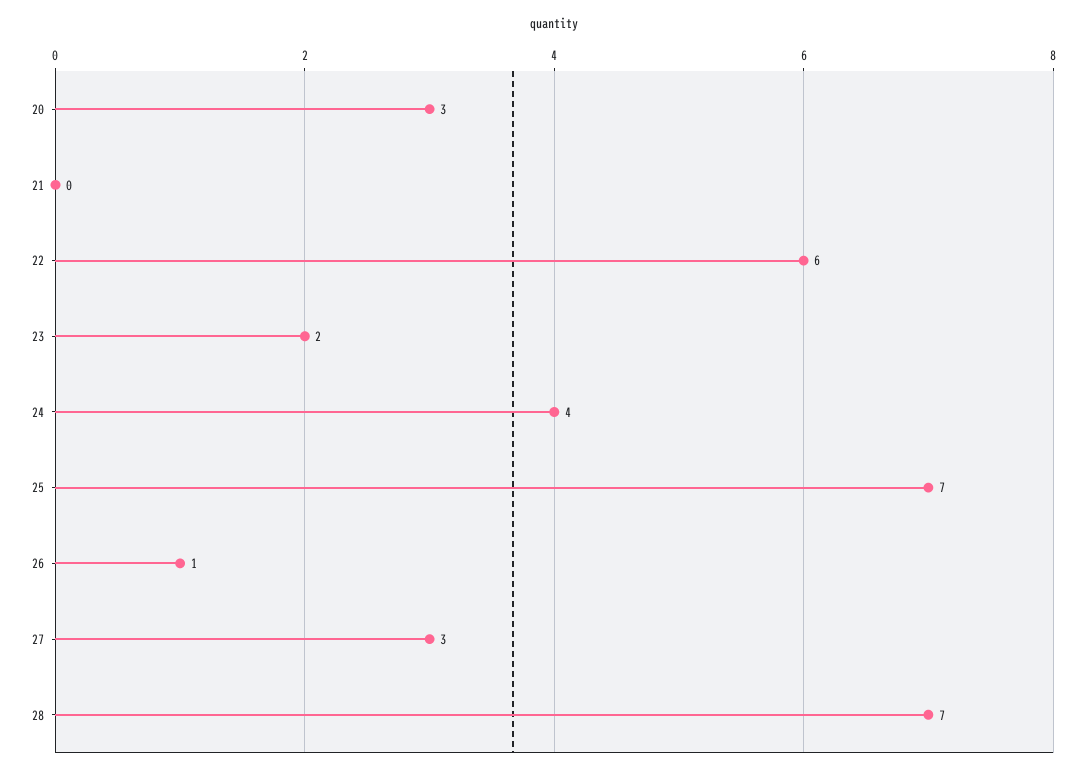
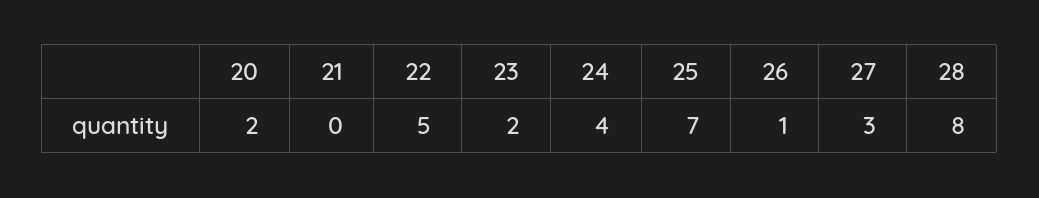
20: 3 -> 2
22: 6 -> 5
28: 7 -> 8

